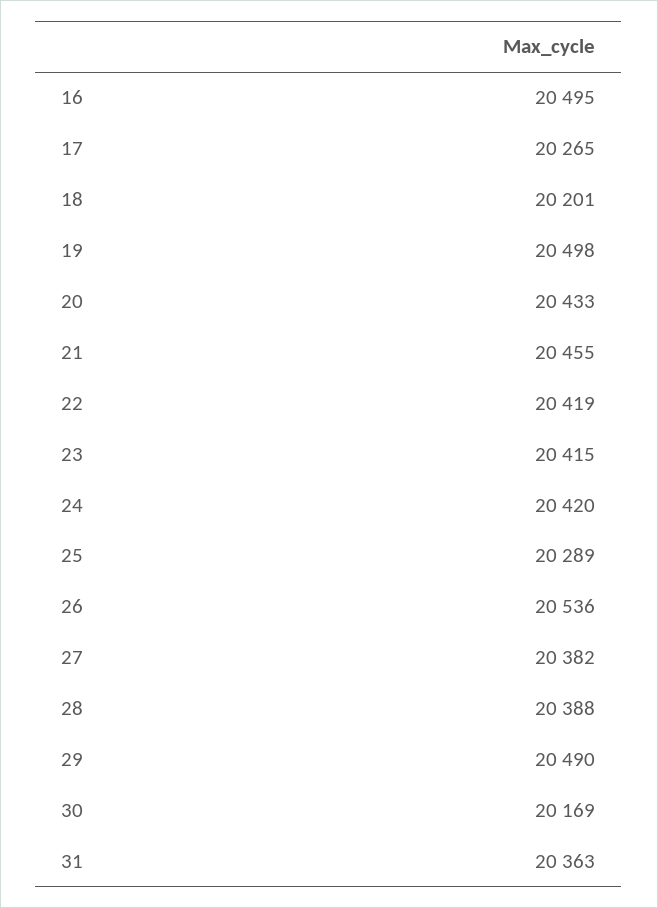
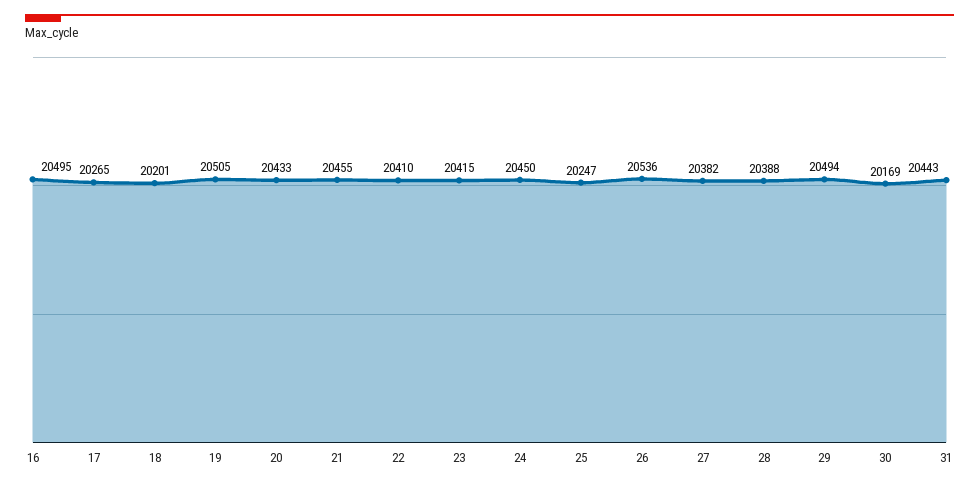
19: 20498 -> 20505
22: 20419 -> 20410
24: 20420 -> 20450
25: 20289 -> 20247
29: 20490 -> 20494
31: 20363 -> 20443

